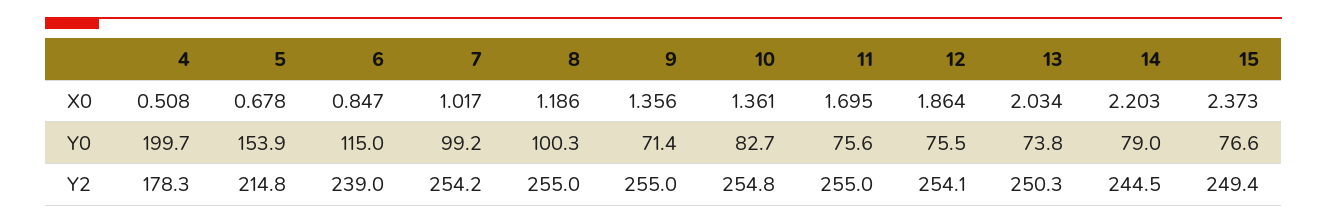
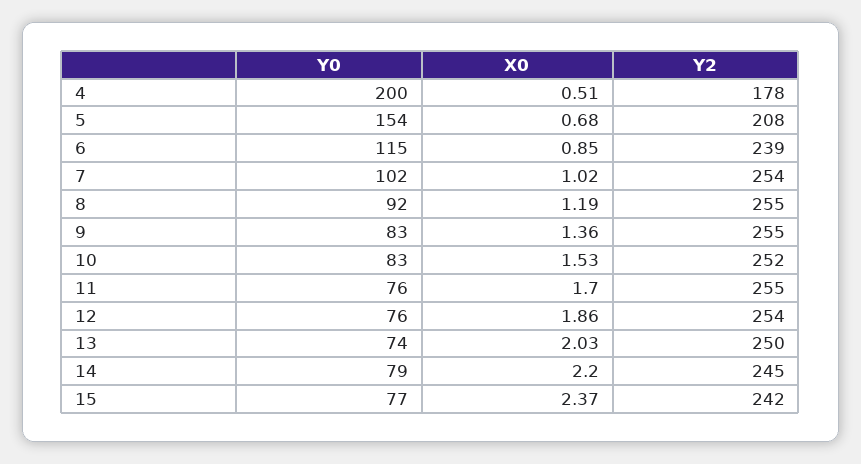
10, X0: 1.361 -> 1.53
7, Y0: 99.2 -> 102
8, Y0: 100.3 -> 92
9, Y0: 71.4 -> 83
5, Y2: 214.8 -> 208
10, Y2: 254.8 -> 252
15, Y2: 249.4 -> 242

